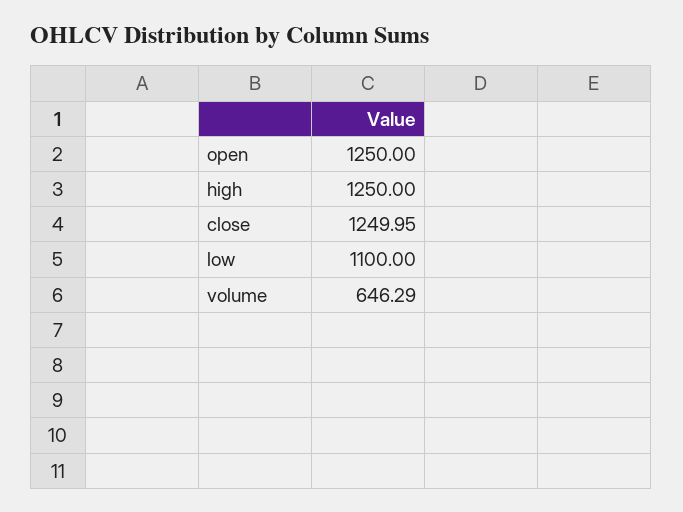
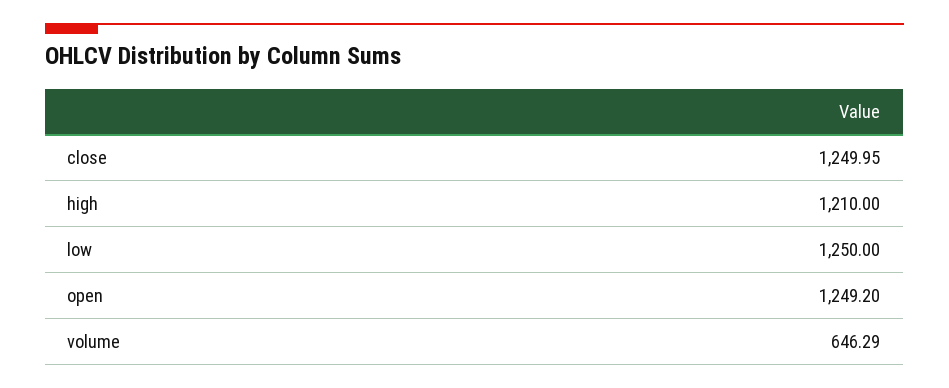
open: 1250 -> 1249.2
high: 1250 -> 1210
low: 1100 -> 1250

